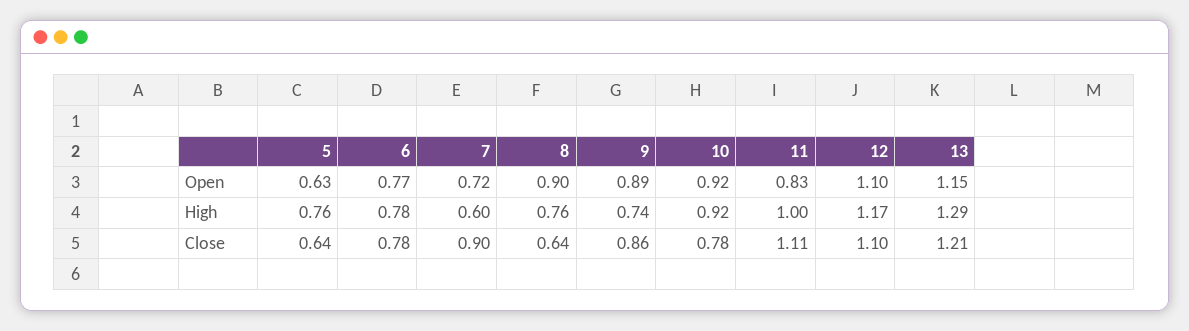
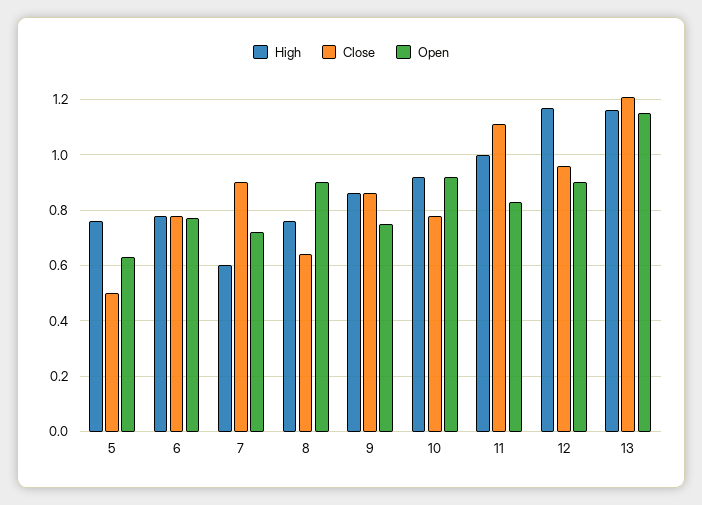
Open, 9: 0.89 -> 0.75
Open, 12: 1.1 -> 0.9
High, 9: 0.74 -> 0.85
High, 13: 1.29 -> 1.15
Close, 5: 0.64 -> 0.5
Close, 12: 1.1 -> 0.95

